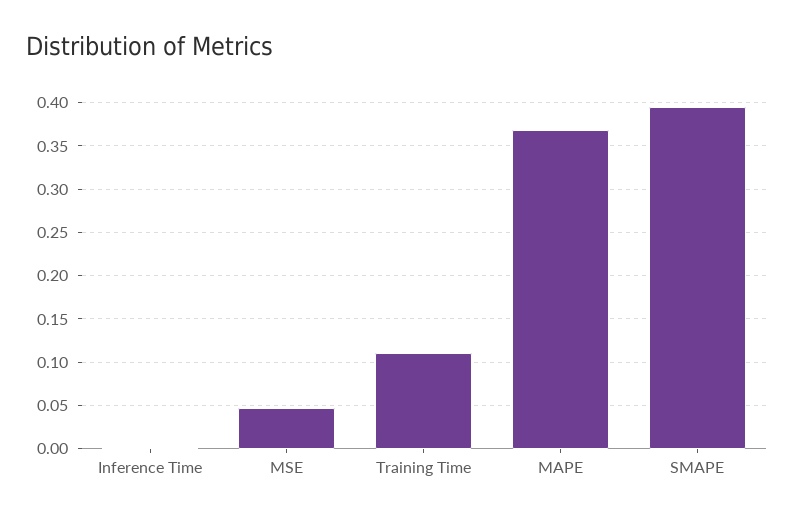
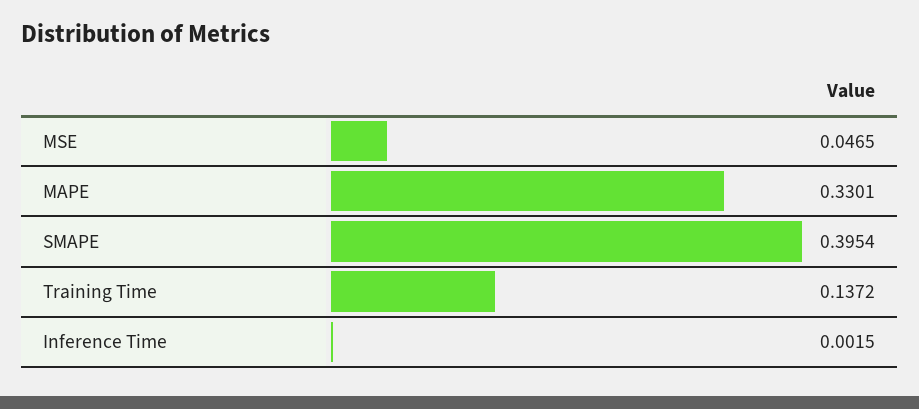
Training Time: 0.11 -> 0.1372
MAPE: 0.37 -> 0.3301

